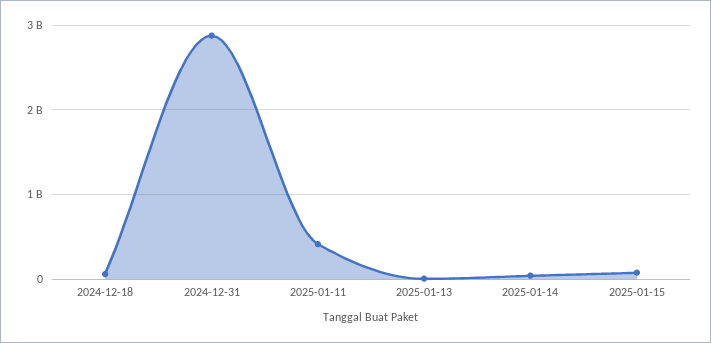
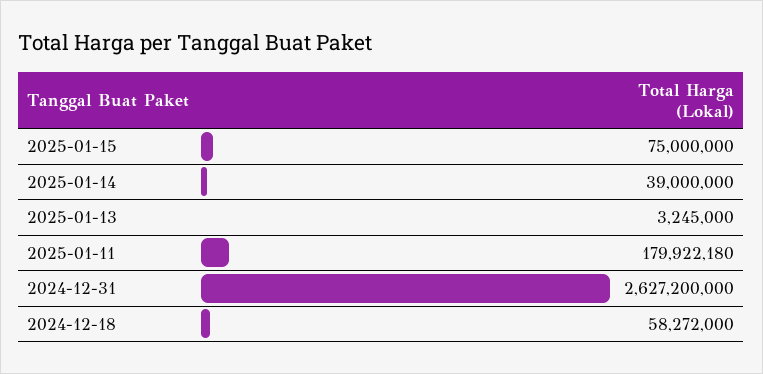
2024-12-31: 2900000000 -> 2627200000
2025-01-11: 400000000 -> 179922180

